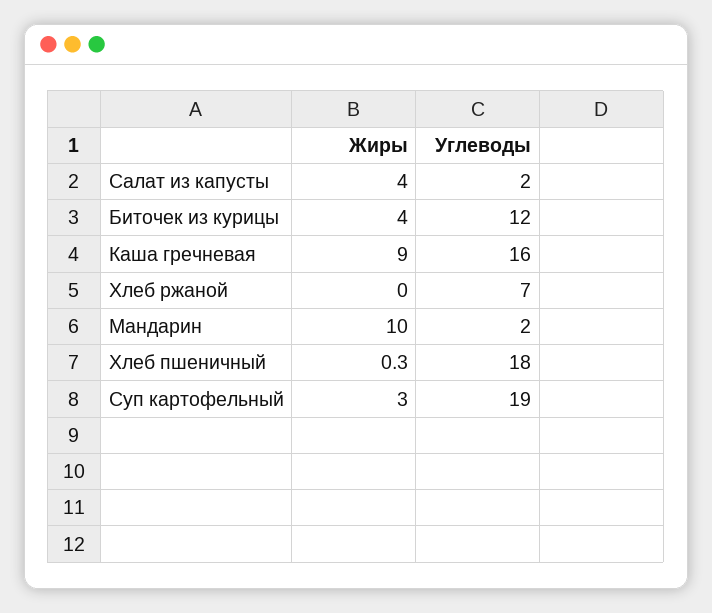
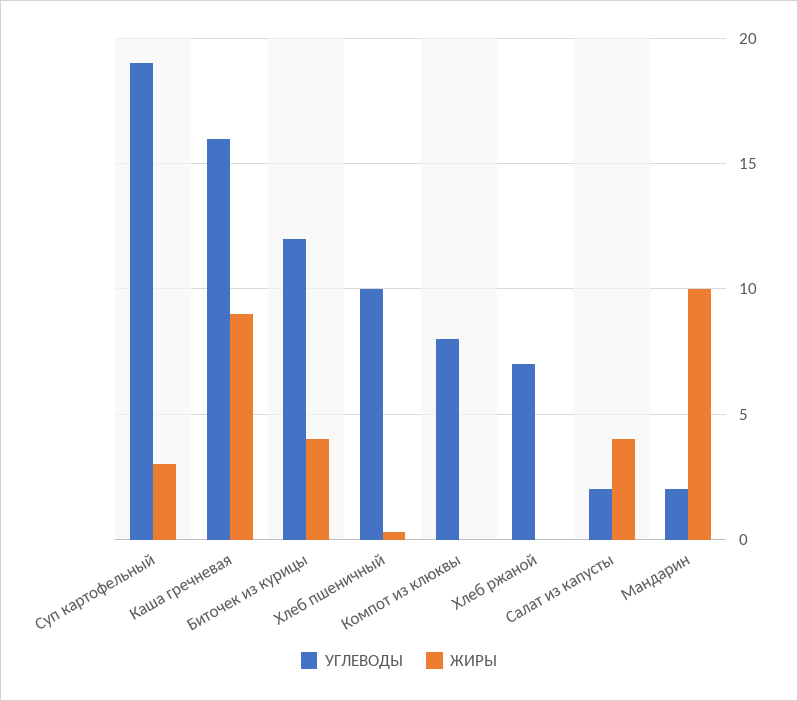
Углеводы, Хлеб пшеничный: 18 -> 10
Углеводы, Компот из клюквы: none -> 8
Жиры, Компот из клюквы: none -> 0

